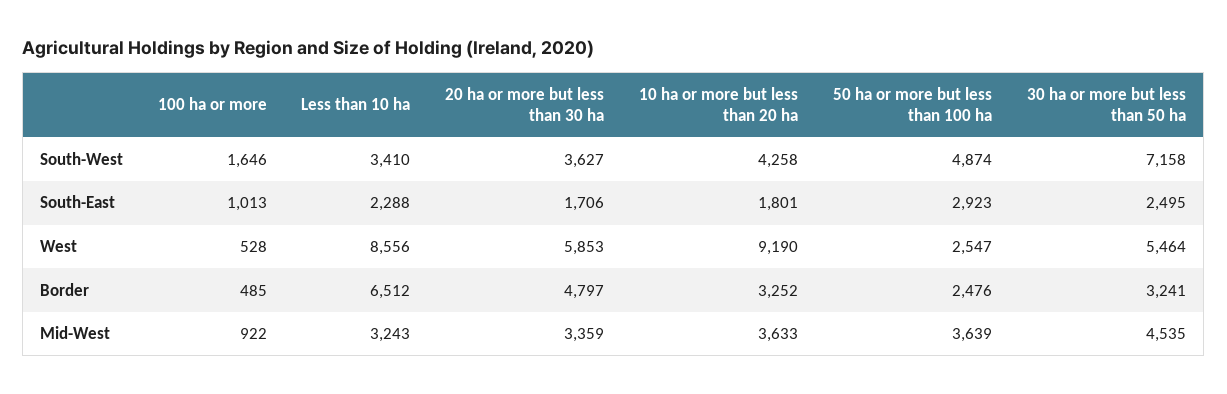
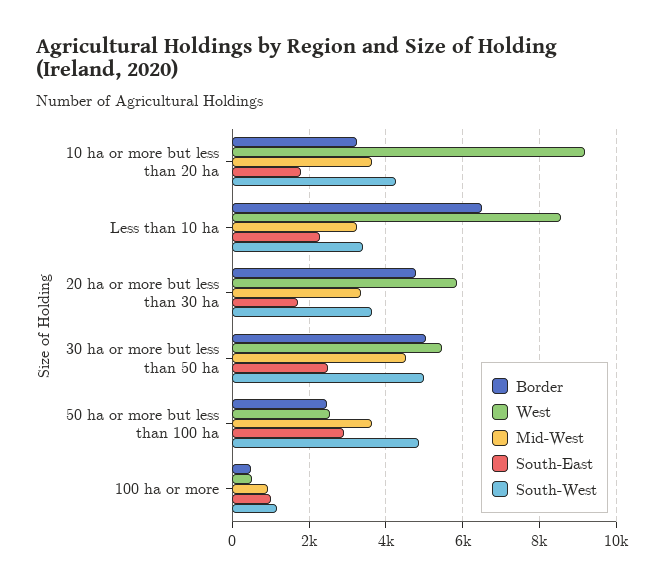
South-West, 100 ha or more: 1646 -> 1200
South-West, 30 ha or more but less than 50 ha: 7158 -> 5000
Border, 30 ha or more but less than 50 ha: 3241 -> 5000

